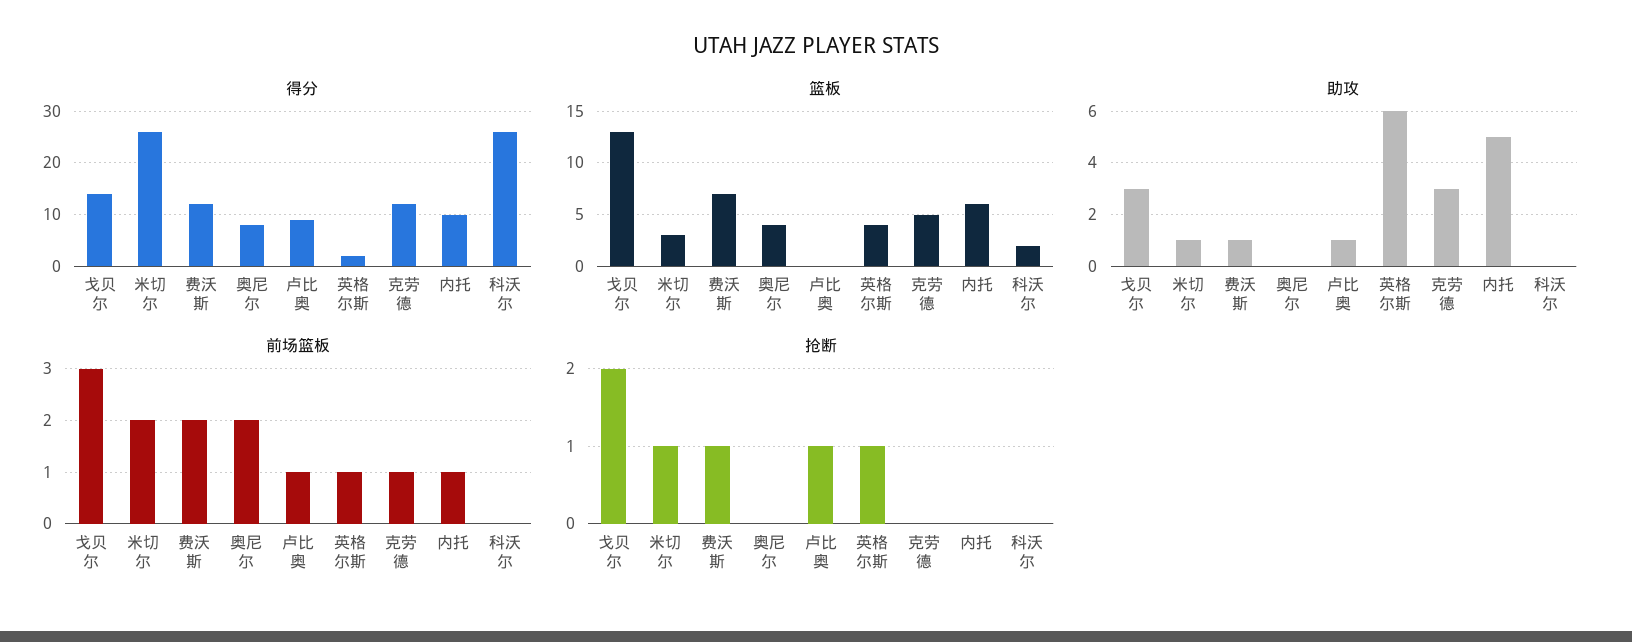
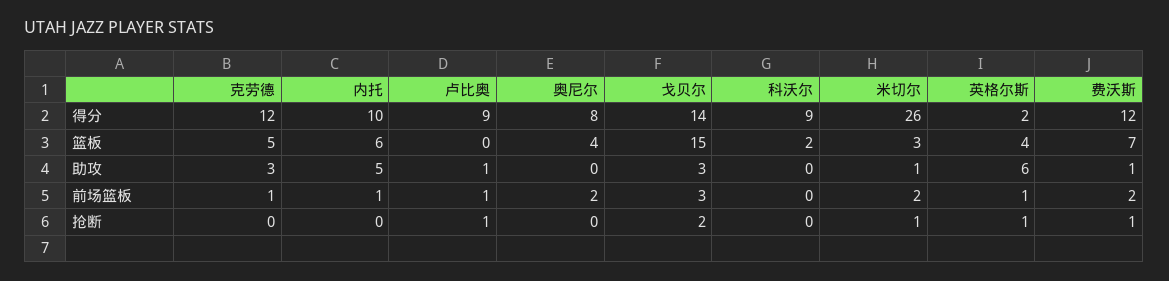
得分, 科沃尔: 25 -> 9
篮板, 戈贝尔: 13 -> 15

